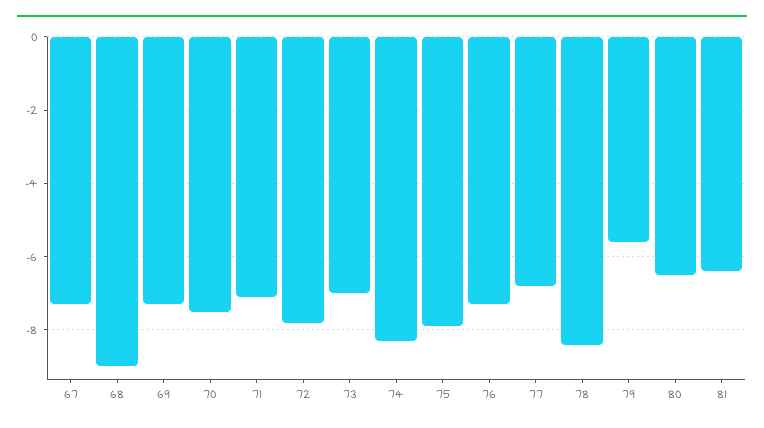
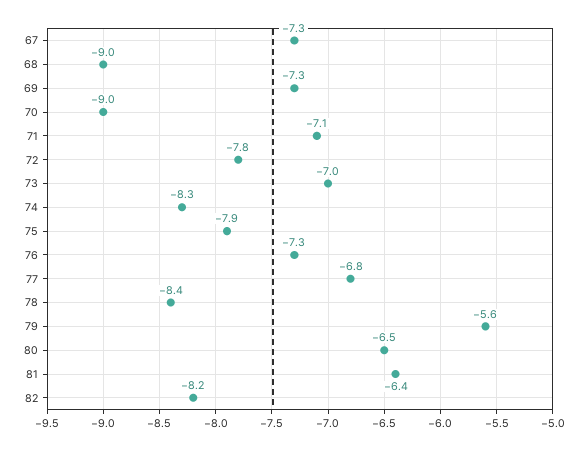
70: -7.5 -> -9
82: none -> -8.2

